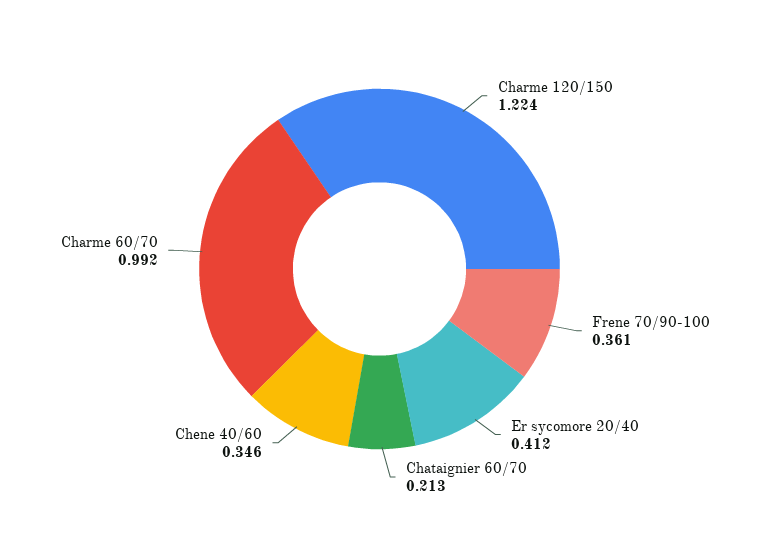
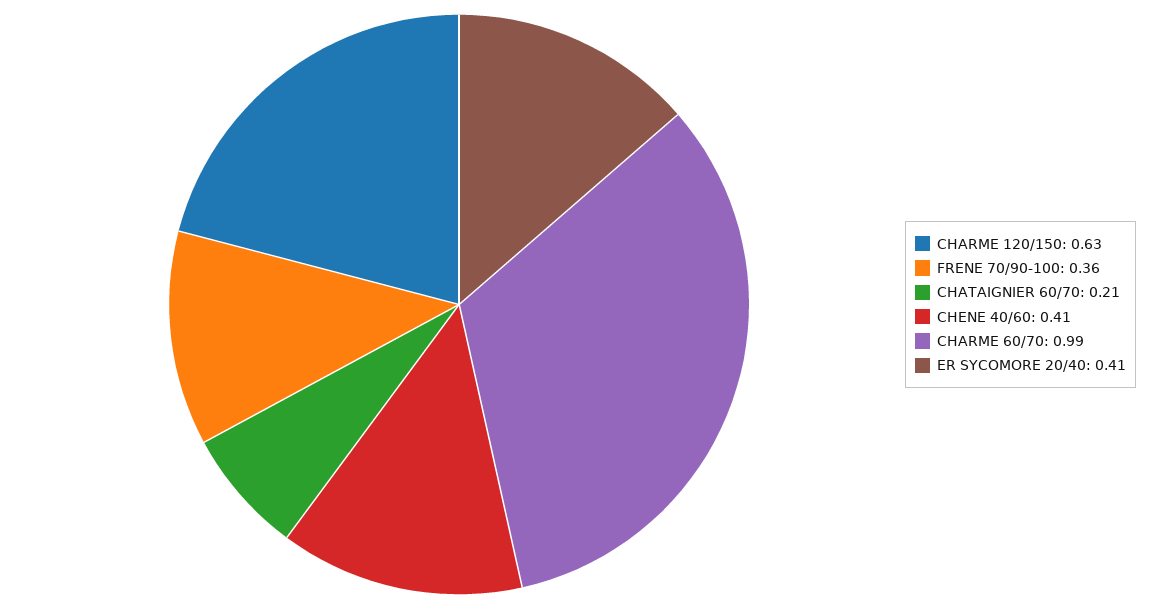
Charme 120/150: 1.224 -> 0.63
Chene 40/60: 0.346 -> 0.41

